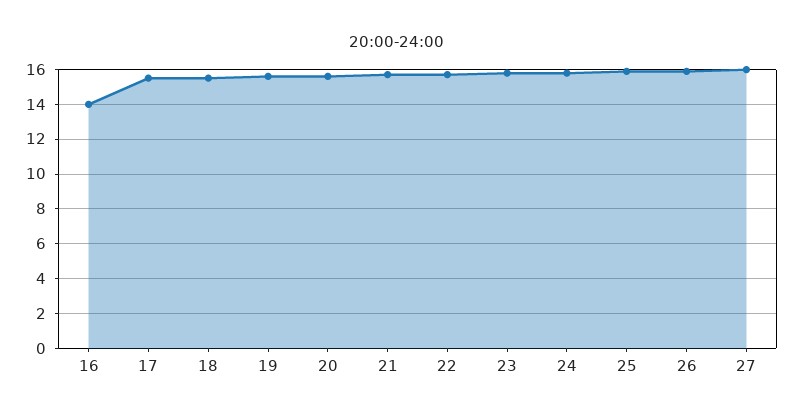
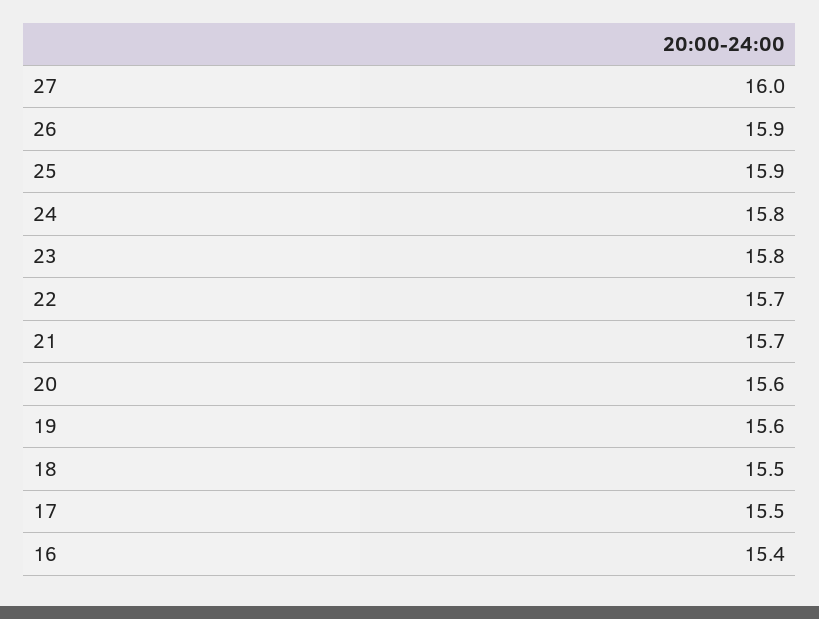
16: 14 -> 15.4

